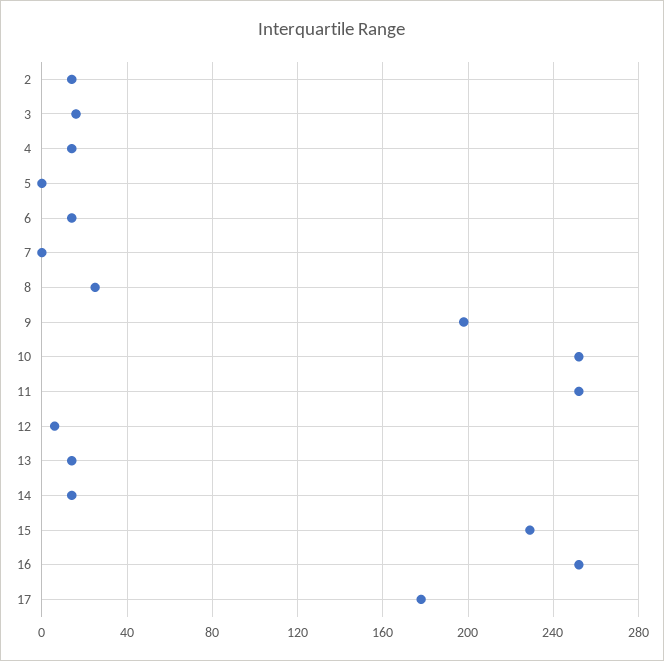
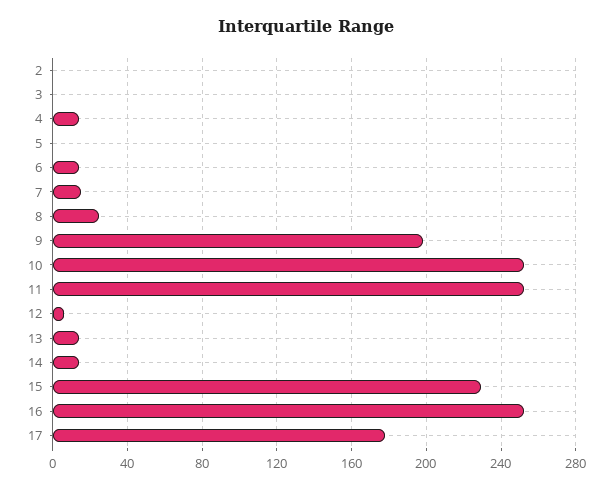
2: 15 -> 0
3: 15 -> 0
7: 0 -> 15

